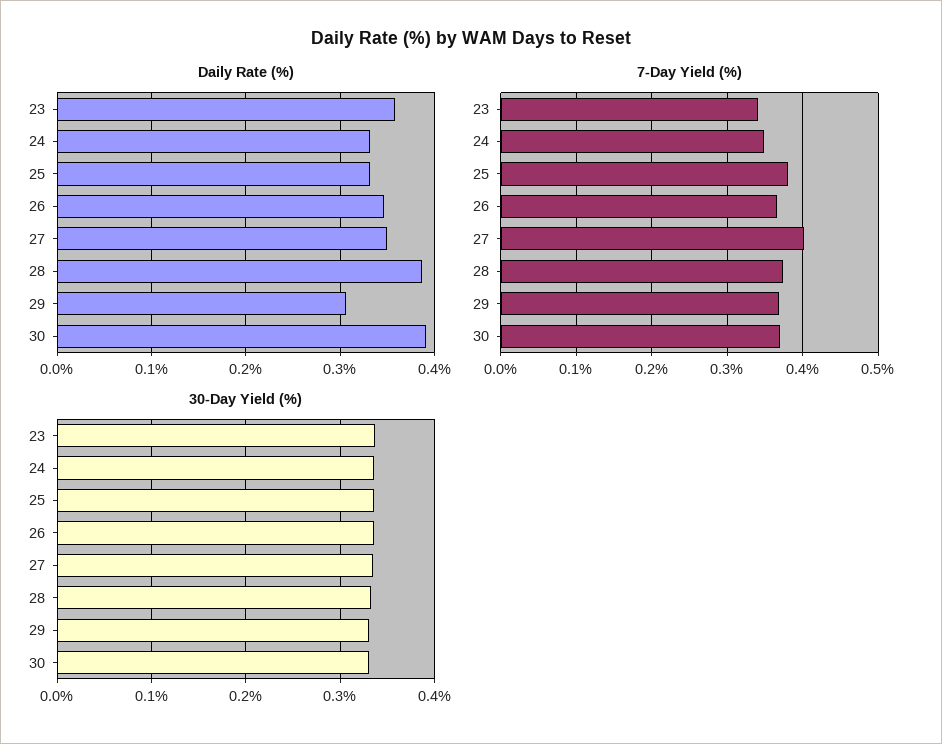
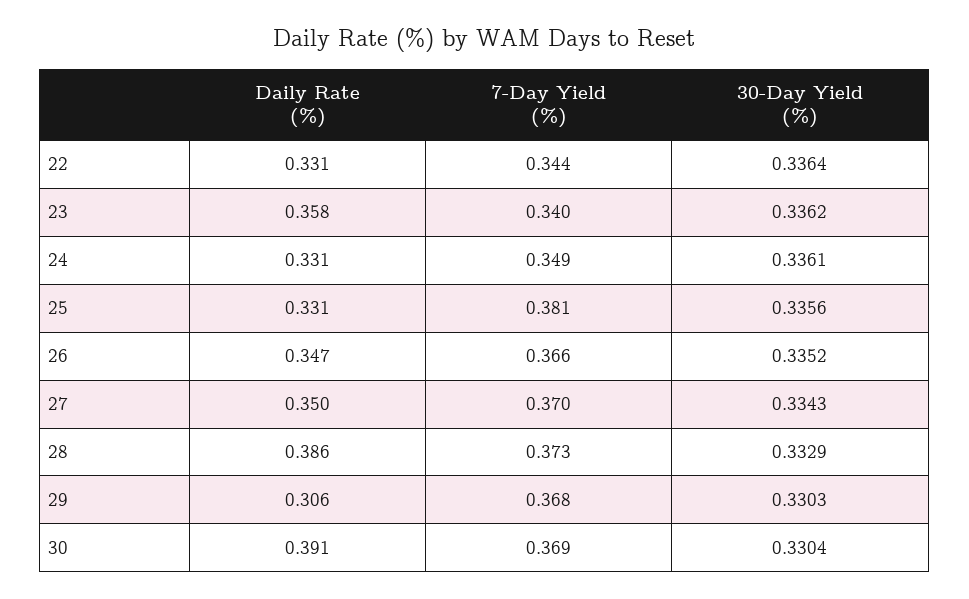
7-Day Yield (%), 27: 0.4 -> 0.37
Daily Rate (%), 22: none -> 0.331
7-Day Yield (%), 22: none -> 0.344
30-Day Yield (%), 22: none -> 0.3364

